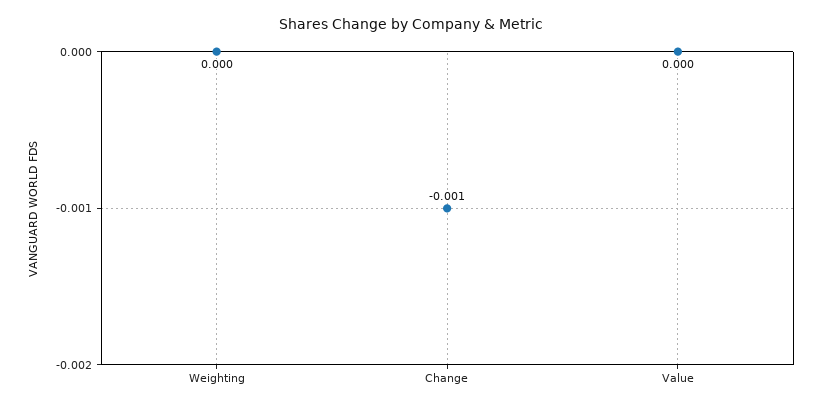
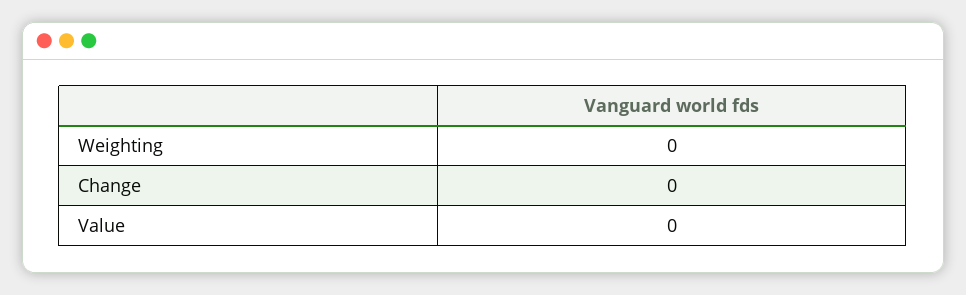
Change: -0.001 -> 0

